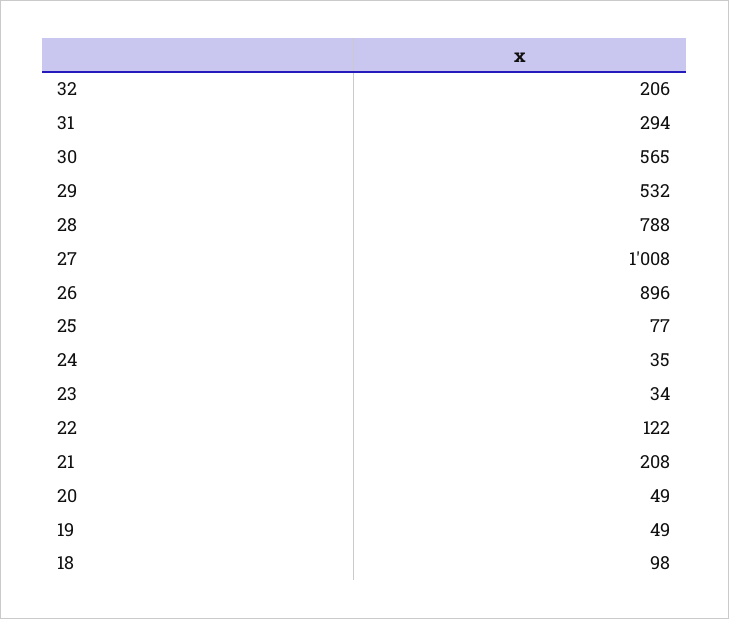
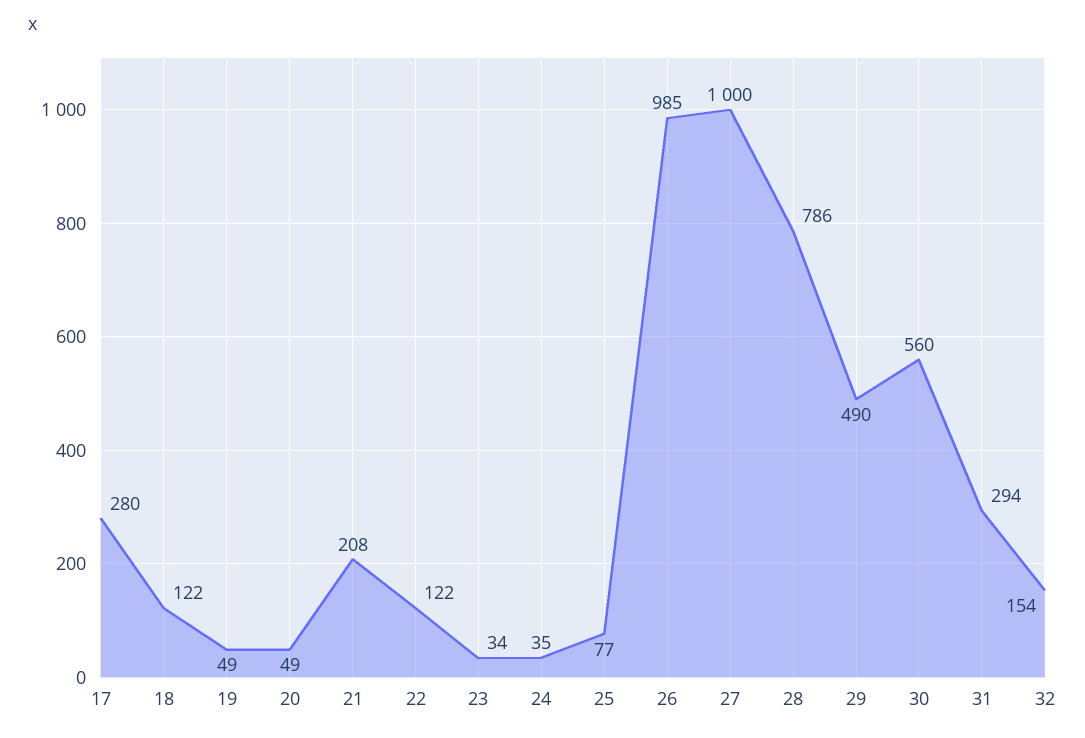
32: 206 -> 154
30: 565 -> 560
29: 532 -> 490
28: 788 -> 786
27: 1008 -> 1000
26: 896 -> 985
18: 98 -> 122
17: none -> 280

